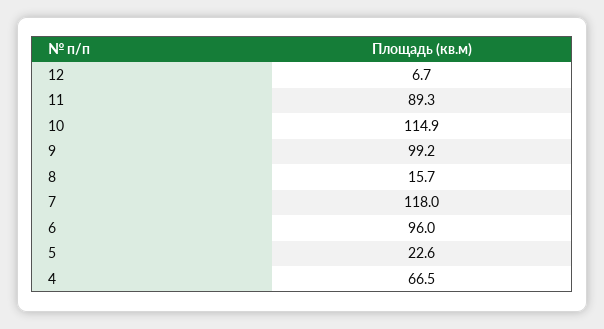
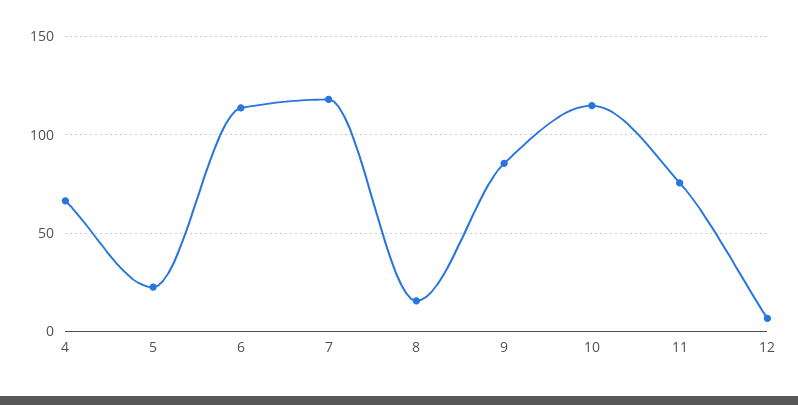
11: 89.3 -> 75
9: 99.2 -> 85
6: 96 -> 115

